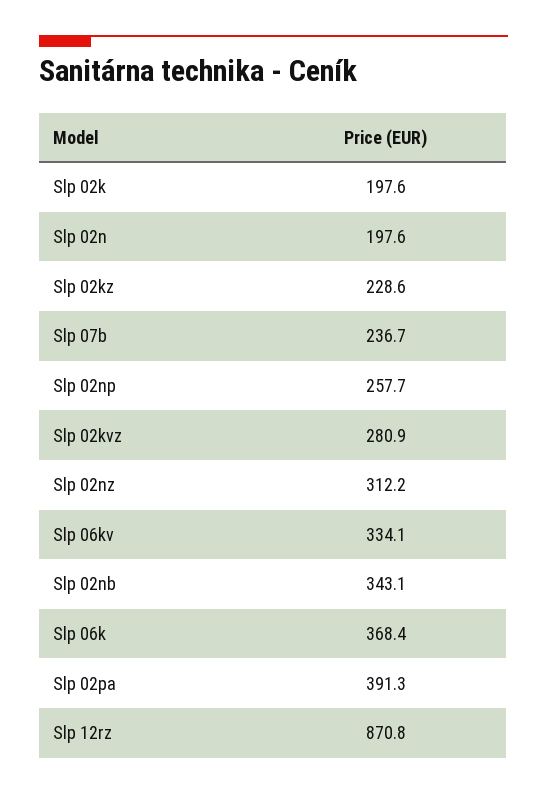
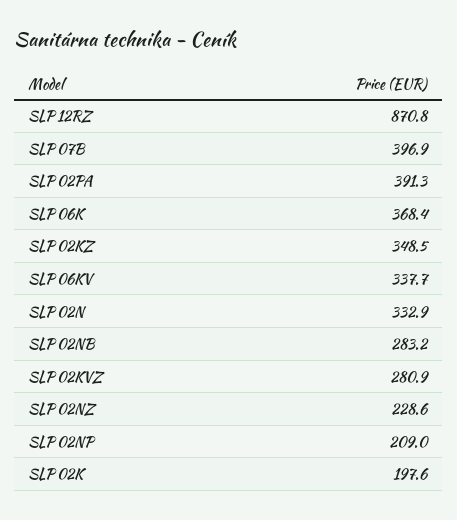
Slp 02n: 197.6 -> 332.9
Slp 02kz: 228.6 -> 348.5
Slp 07b: 236.7 -> 396.9
Slp 02np: 257.7 -> 209
Slp 02nz: 312.2 -> 228.6
Slp 06kv: 334.1 -> 337.7
Slp 02nb: 343.1 -> 283.2

